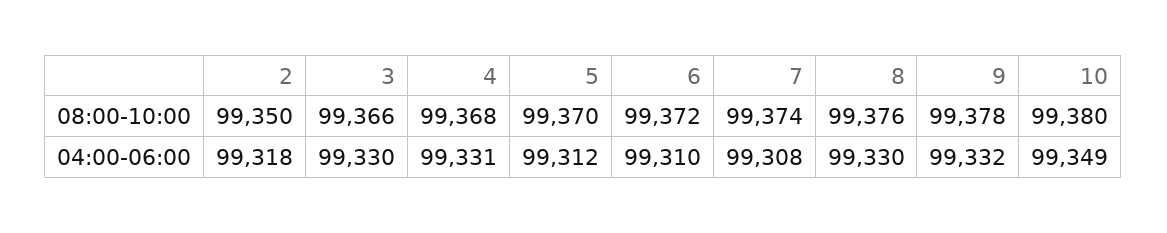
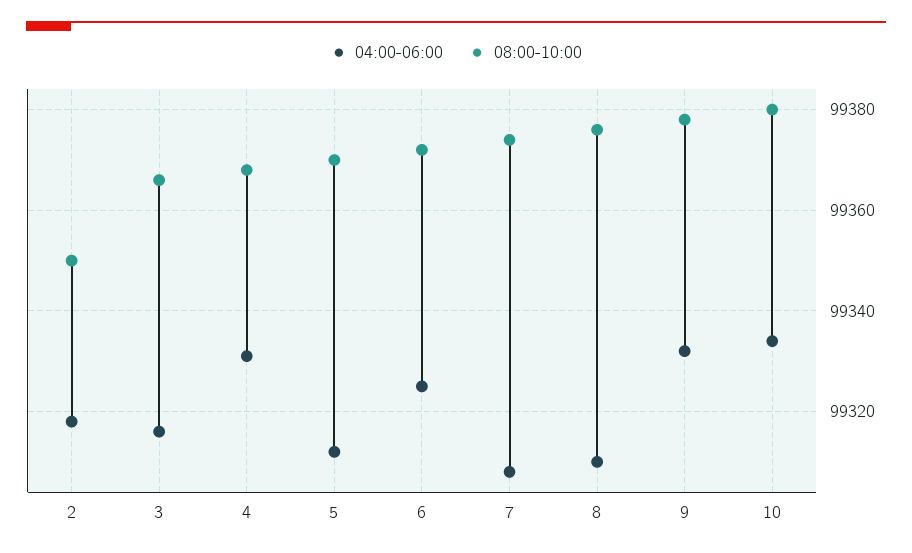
04:00-06:00, 3: 99330 -> 99315
04:00-06:00, 6: 99310 -> 99325
04:00-06:00, 8: 99330 -> 99310
04:00-06:00, 10: 99349 -> 99335

